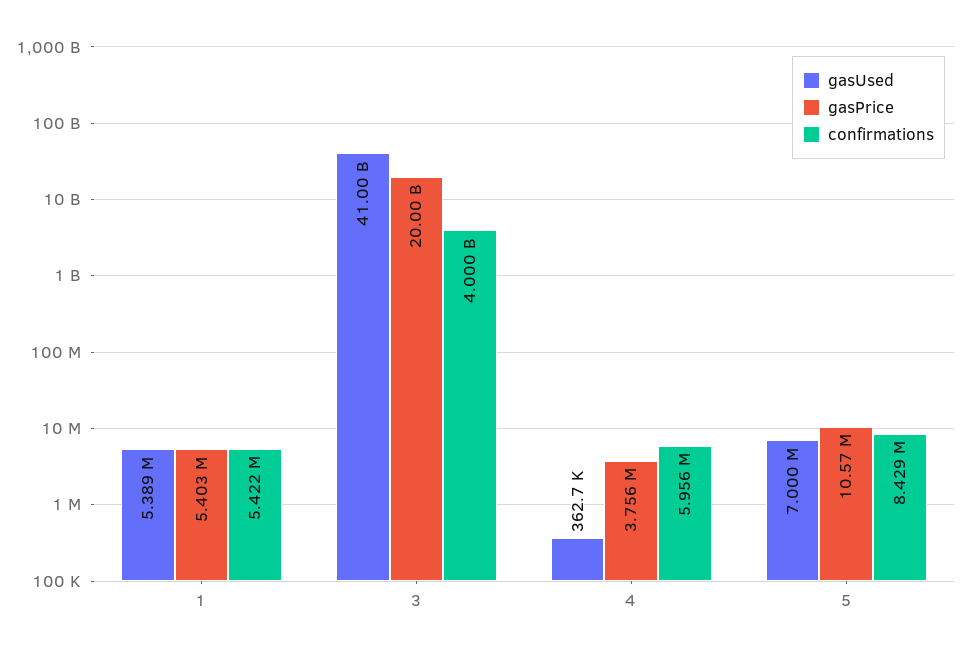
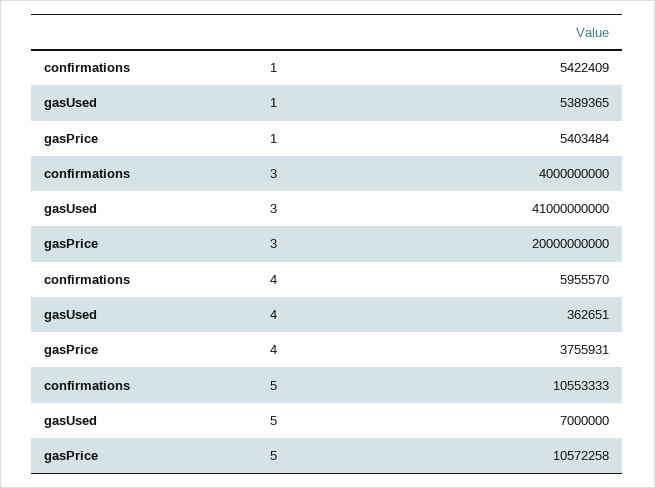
confirmations, 5: 8429000 -> 10553333

